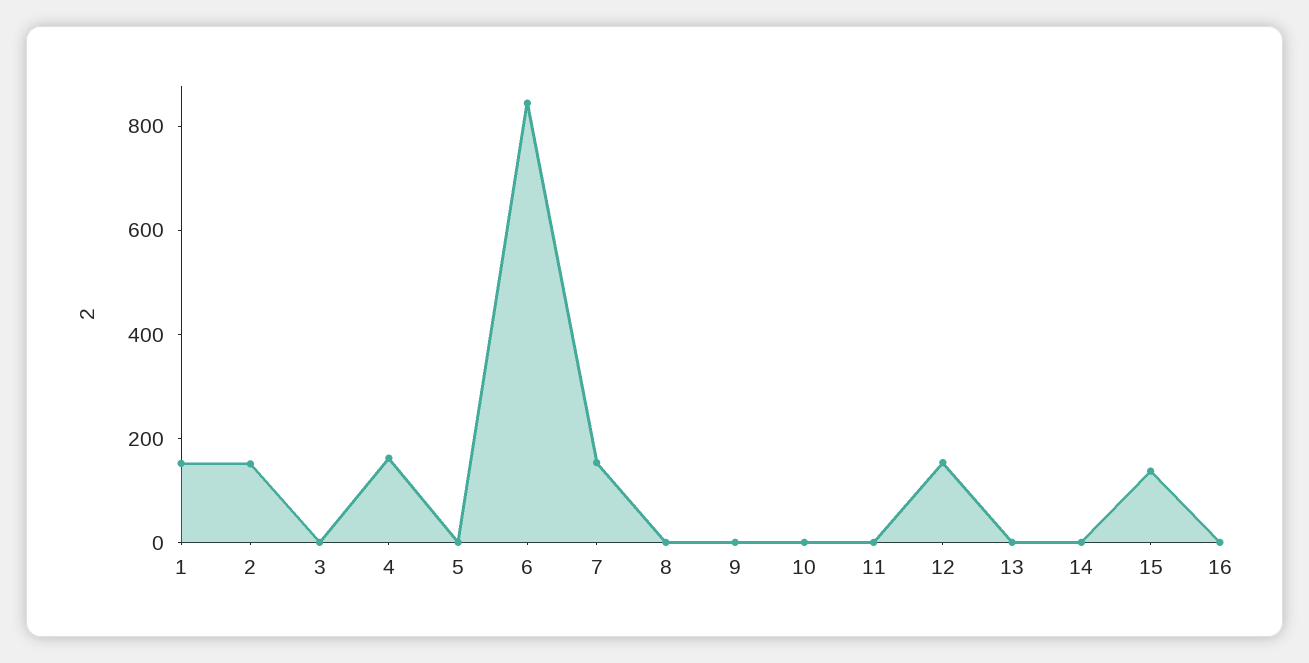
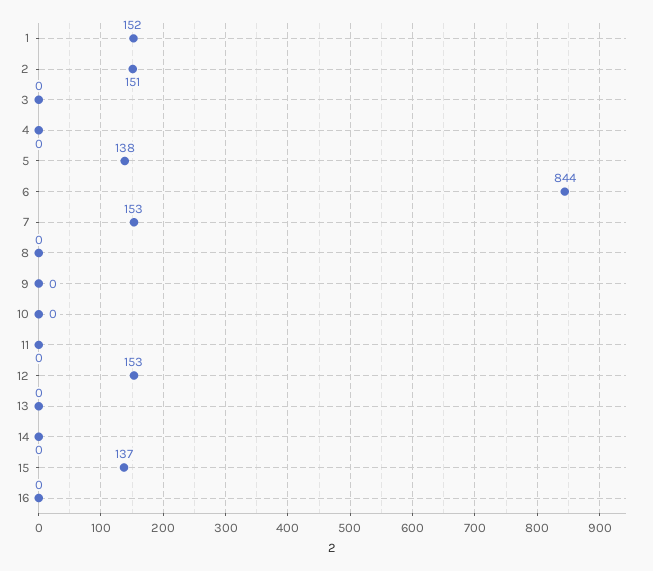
4: 150 -> 0
5: 0 -> 138

